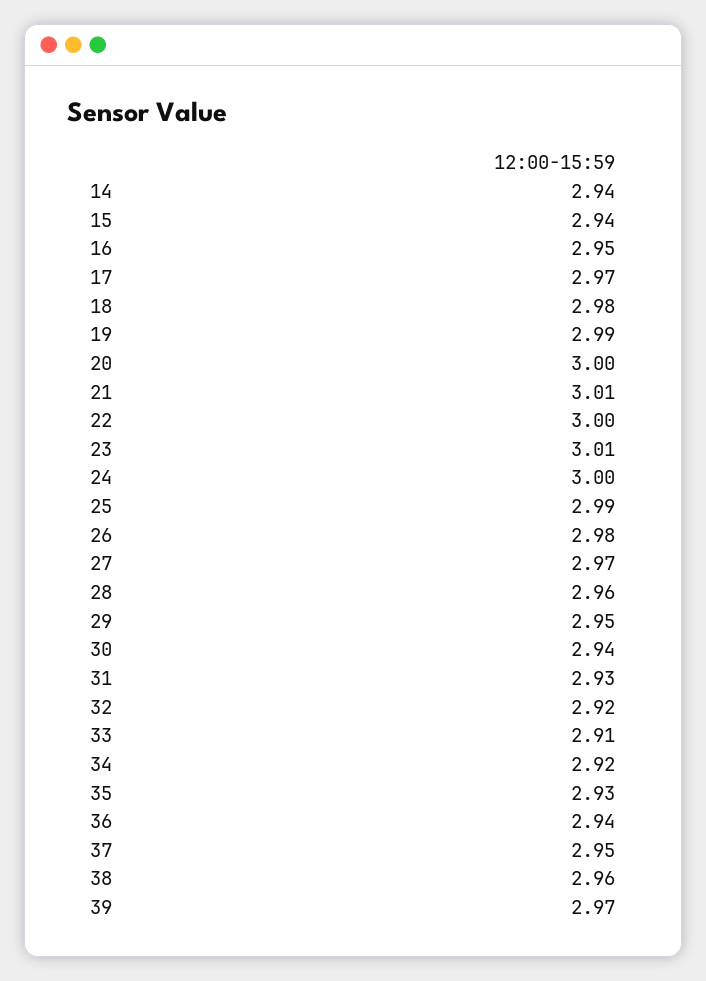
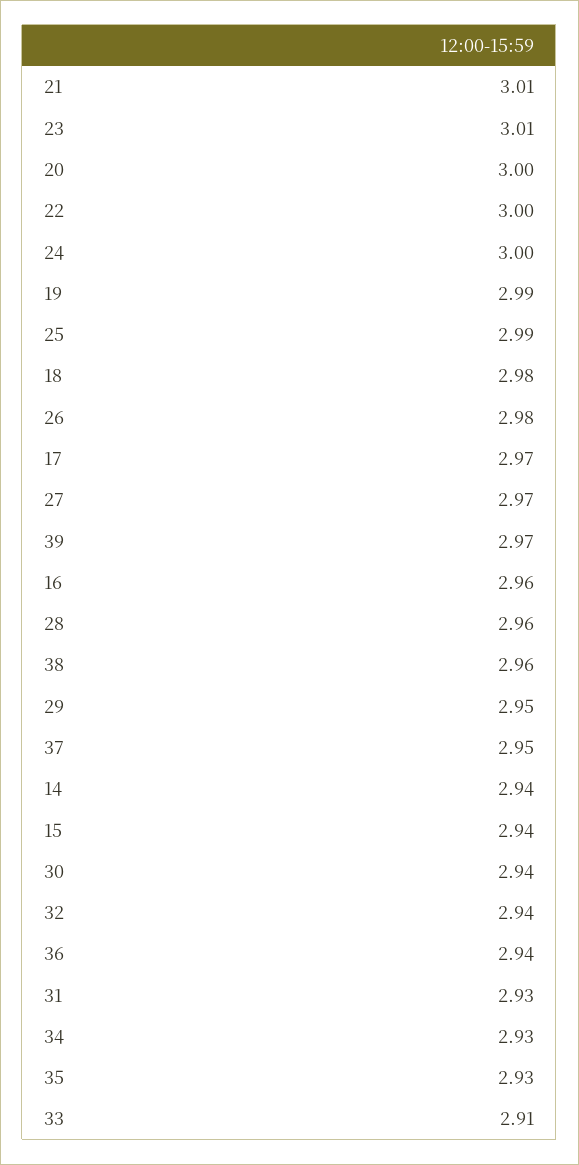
16: 2.95 -> 2.96
32: 2.92 -> 2.94
34: 2.92 -> 2.93

